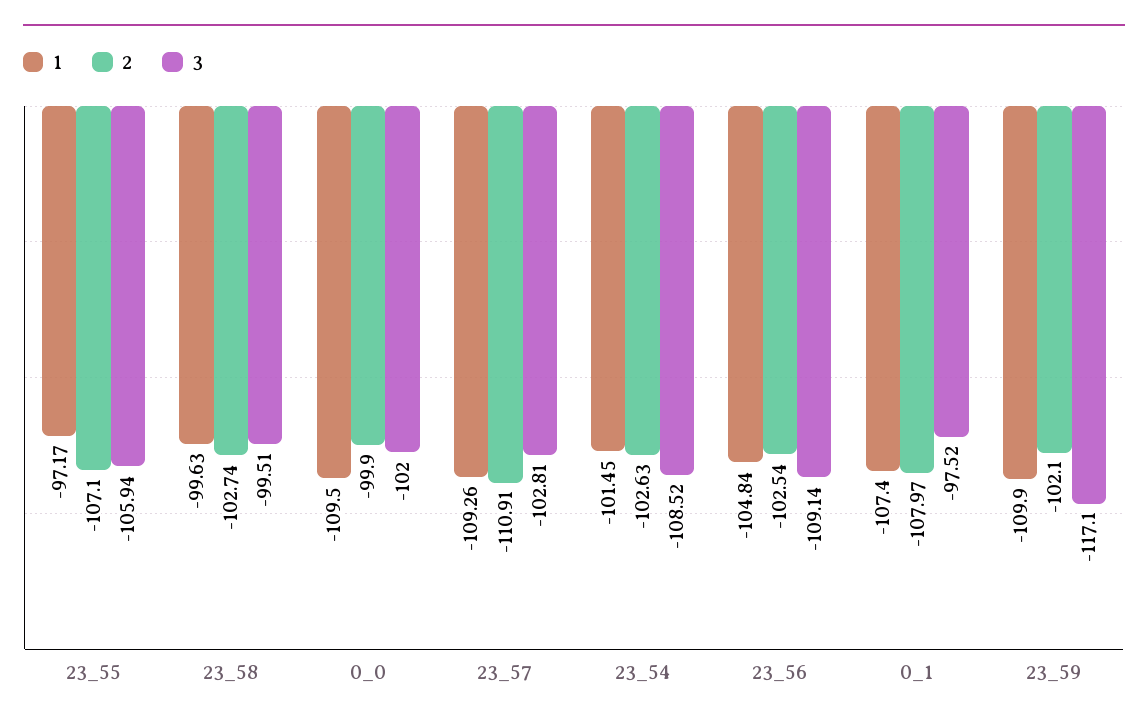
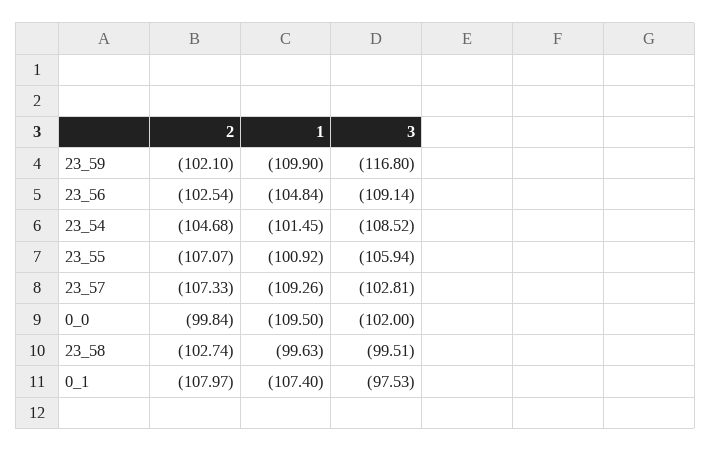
1, 23_55: -97.17 -> -100.92
2, 23_55: -107.1 -> -107.07
2, 0_0: -99.9 -> -99.84
2, 23_57: -110.91 -> -107.33
2, 23_54: -102.63 -> -104.68
3, 0_1: -97.52 -> -97.53
3, 23_59: -117.1 -> -116.8

